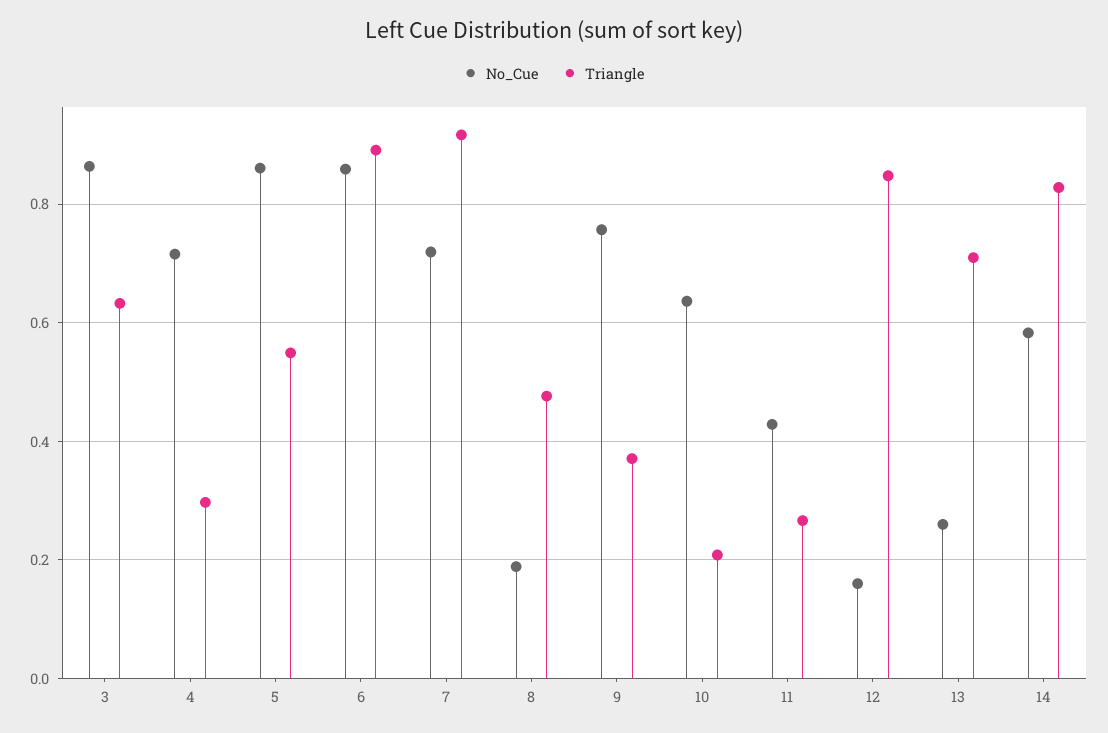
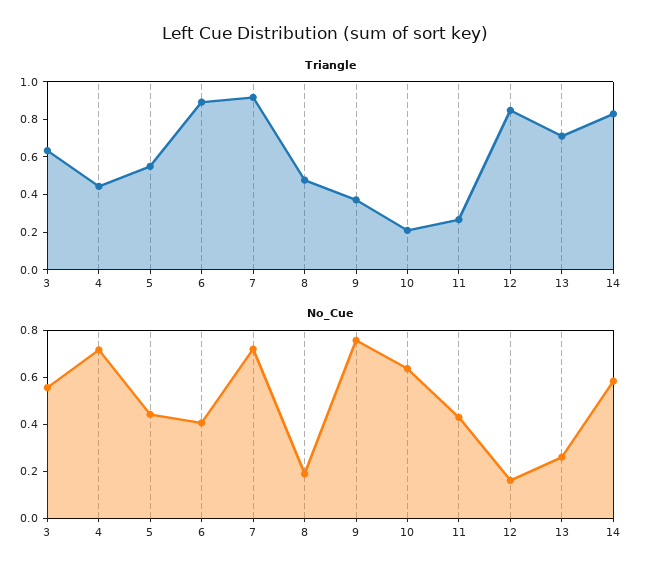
No_Cue, 3: 0.86 -> 0.55
Triangle, 4: 0.3 -> 0.45
No_Cue, 5: 0.86 -> 0.45
No_Cue, 6: 0.86 -> 0.4

